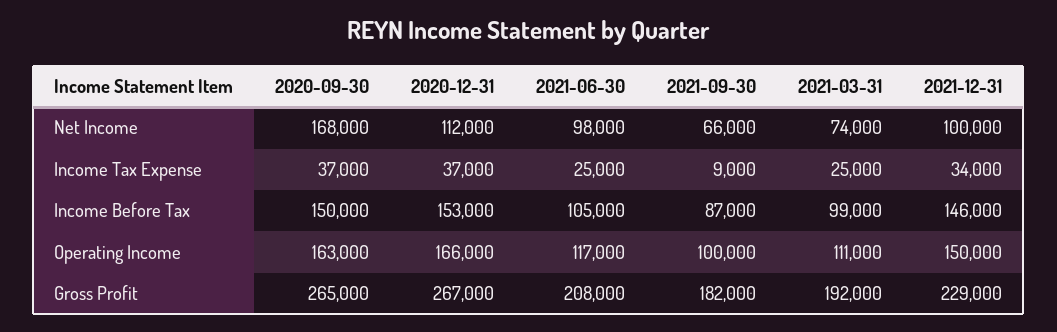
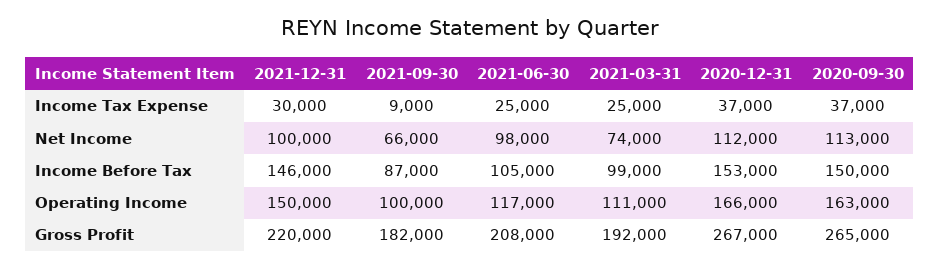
2020-09-30, Net Income: 168000 -> 113000
2021-12-31, Income Tax Expense: 34000 -> 30000
2021-12-31, Gross Profit: 229000 -> 220000

